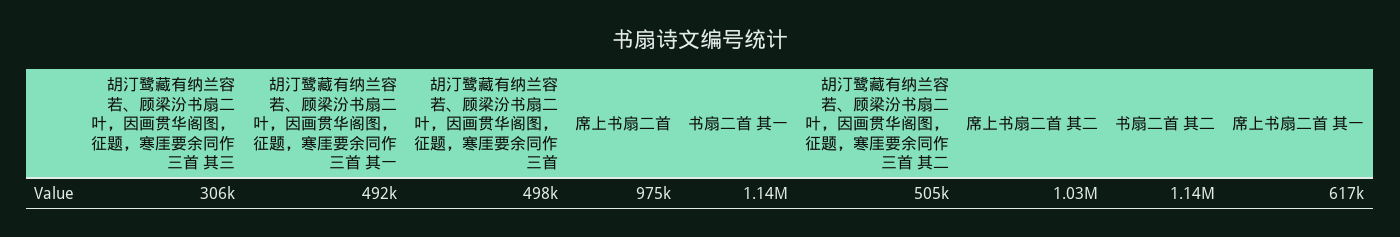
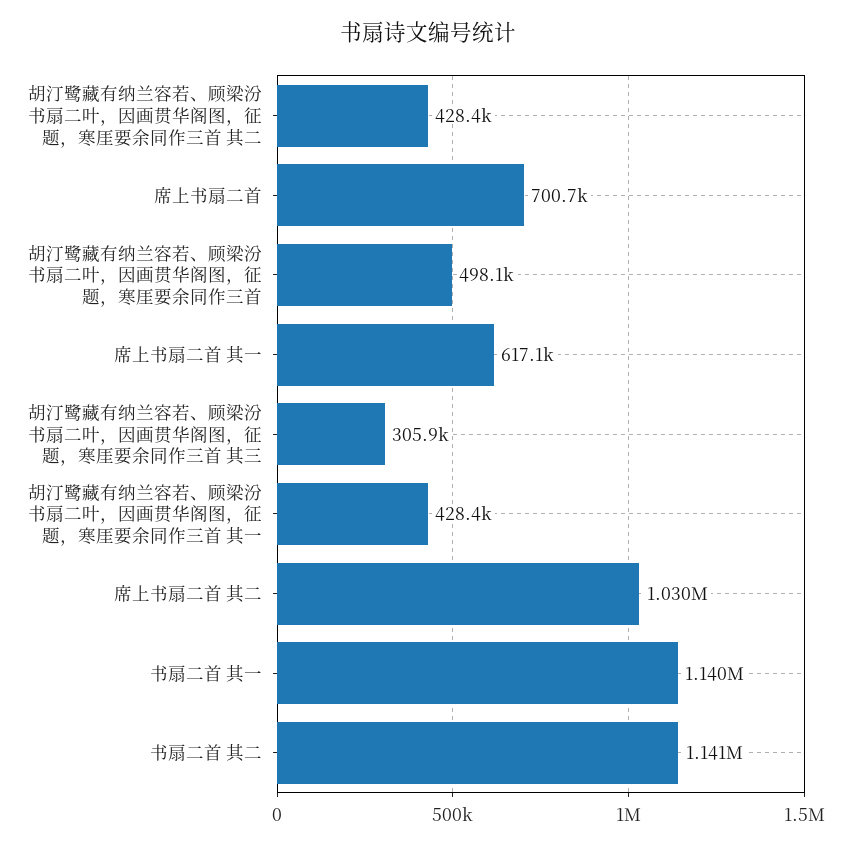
胡汀鹭藏有纳兰容若、顾梁汾书扇二叶，因画贯华阁图，征题，寒厓要余同作三首 其一: 492000 -> 428400
席上书扇二首: 975000 -> 700700
胡汀鹭藏有纳兰容若、顾梁汾书扇二叶，因画贯华阁图，征题，寒厓要余同作三首 其二: 505000 -> 428400

